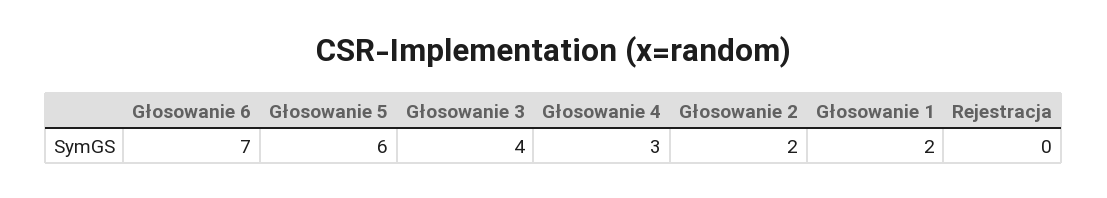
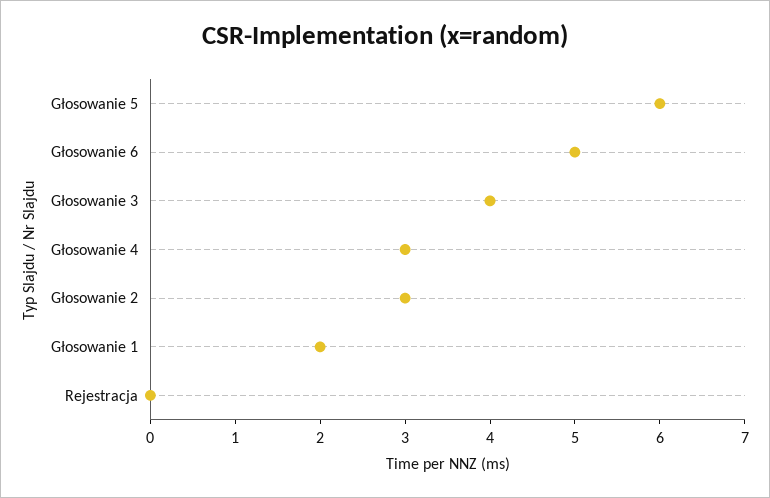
Głosowanie 6: 7 -> 5
Głosowanie 2: 2 -> 3

